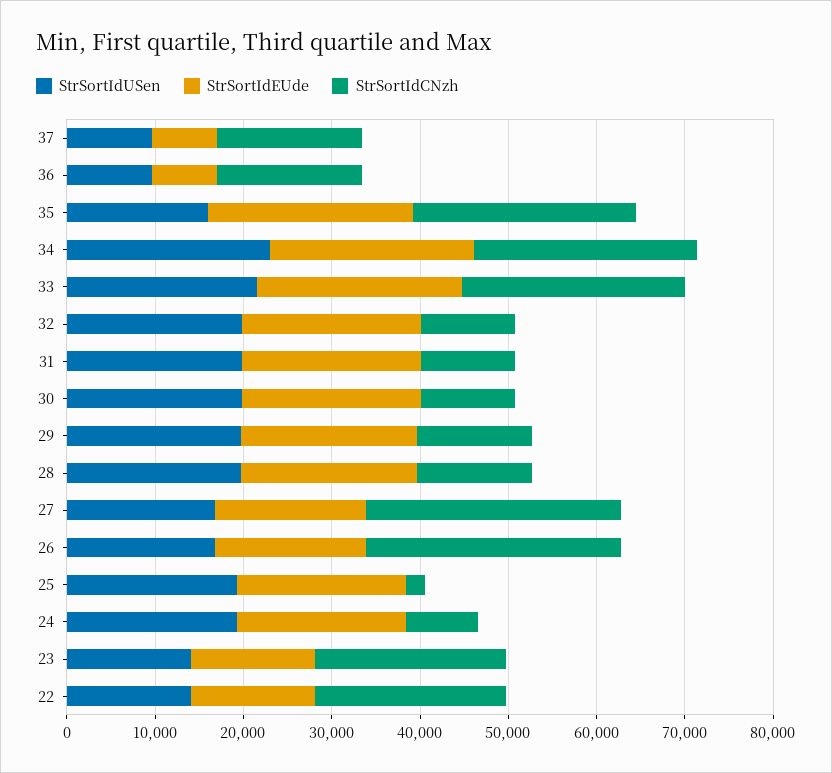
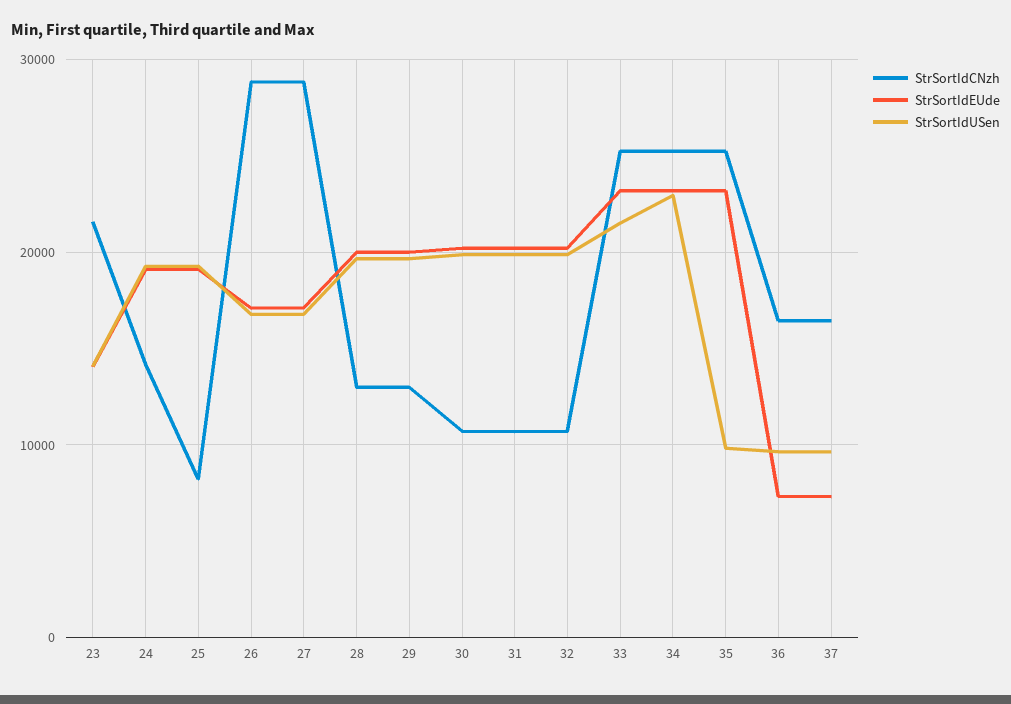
StrSortIdUSen, 35: 16000 -> 10000
StrSortIdCNzh, 25: 2000 -> 8000
StrSortIdCNzh, 24: 8000 -> 14000
StrSortIdUSen, 22: 14000 -> none
StrSortIdEUde, 22: 14000 -> none
StrSortIdCNzh, 22: 22000 -> none

